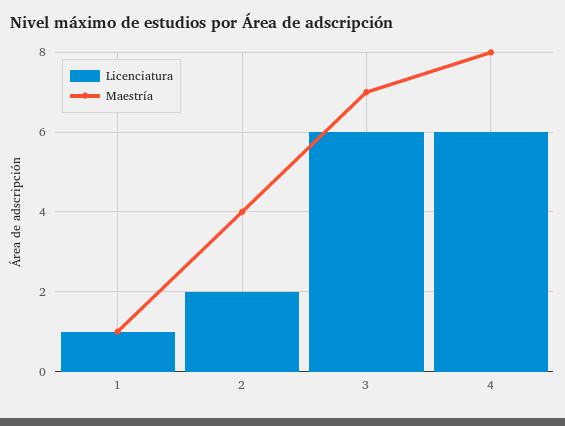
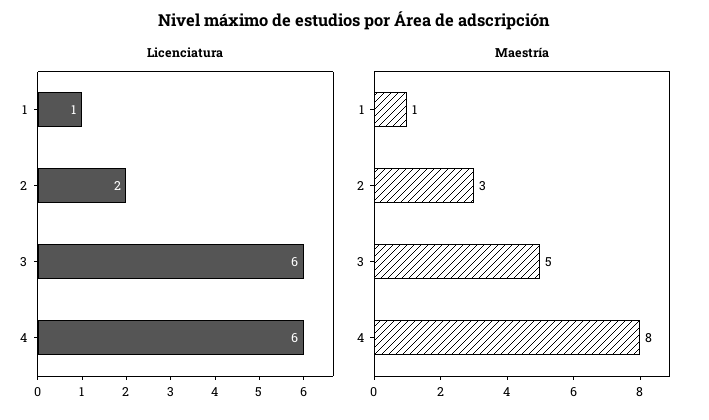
Maestría, 2: 4 -> 3
Maestría, 3: 7 -> 5

